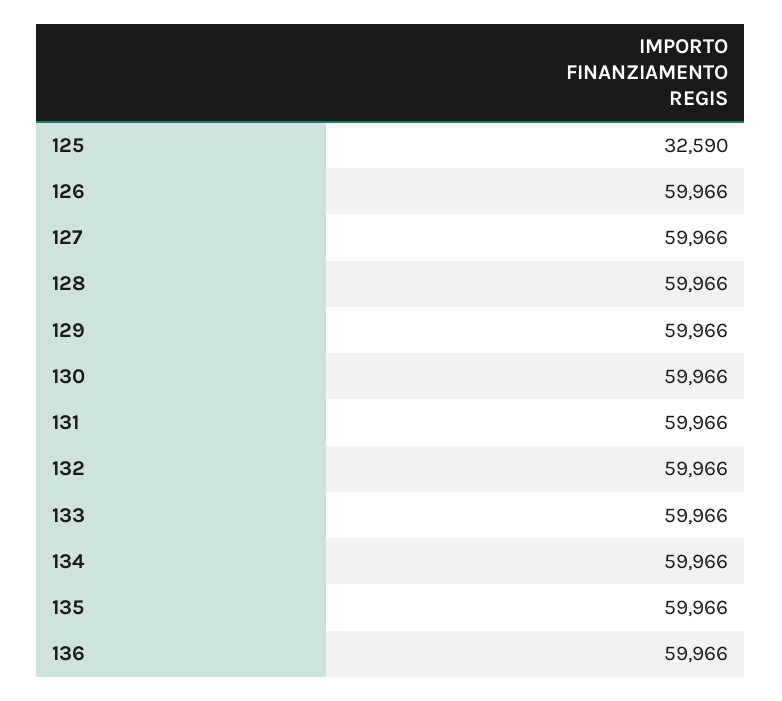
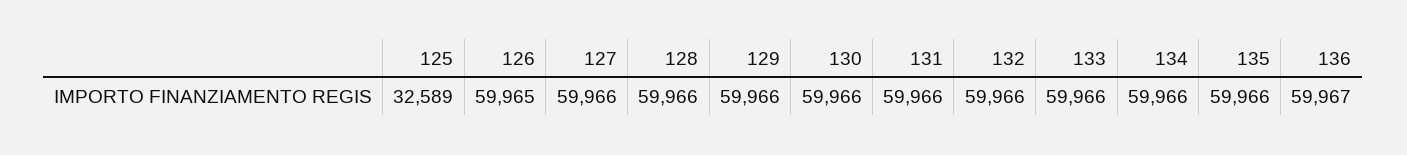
125: 32590 -> 32589
126: 59966 -> 59965
136: 59966 -> 59967

